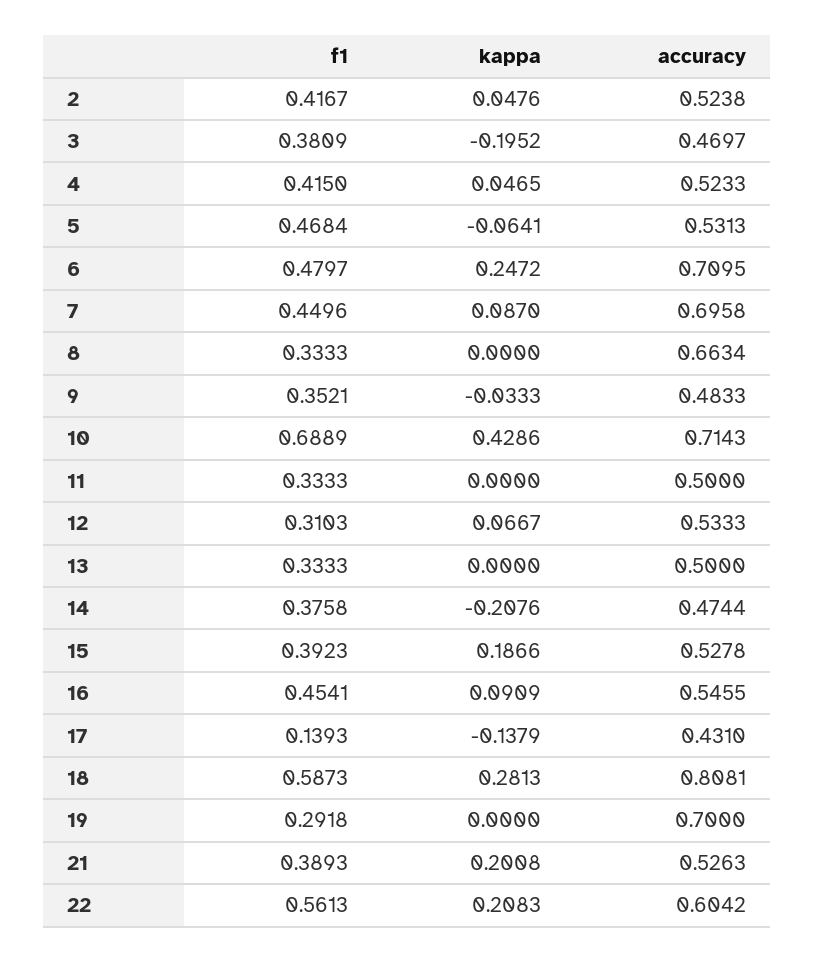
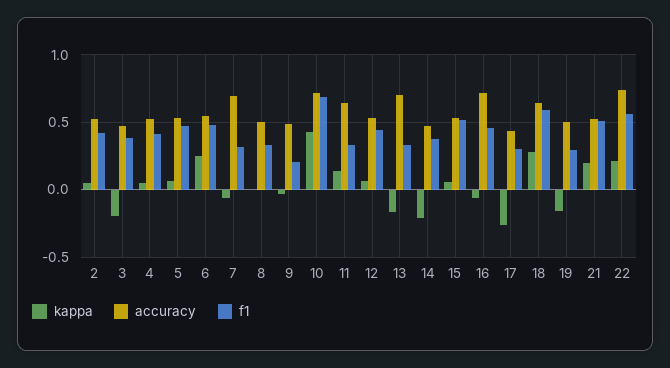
kappa, 5: -0.0641 -> 0.05
accuracy, 6: 0.7095 -> 0.55
f1, 7: 0.4496 -> 0.3
kappa, 7: 0.087 -> -0.05
accuracy, 8: 0.6634 -> 0.5
f1, 9: 0.3521 -> 0.2
kappa, 11: 0 -> 0.15
accuracy, 11: 0.5 -> 0.65
f1, 12: 0.3103 -> 0.45
kappa, 13: 0 -> -0.15
accuracy, 13: 0.5 -> 0.7
f1, 15: 0.3923 -> 0.5
kappa, 15: 0.1866 -> 0.05
kappa, 16: 0.0909 -> -0.05
accuracy, 16: 0.5455 -> 0.7
f1, 17: 0.1393 -> 0.3
kappa, 17: -0.1379 -> -0.25
accuracy, 18: 0.8081 -> 0.65
kappa, 19: 0 -> -0.15
accuracy, 19: 0.7 -> 0.5
f1, 21: 0.3893 -> 0.5
accuracy, 22: 0.6042 -> 0.75

